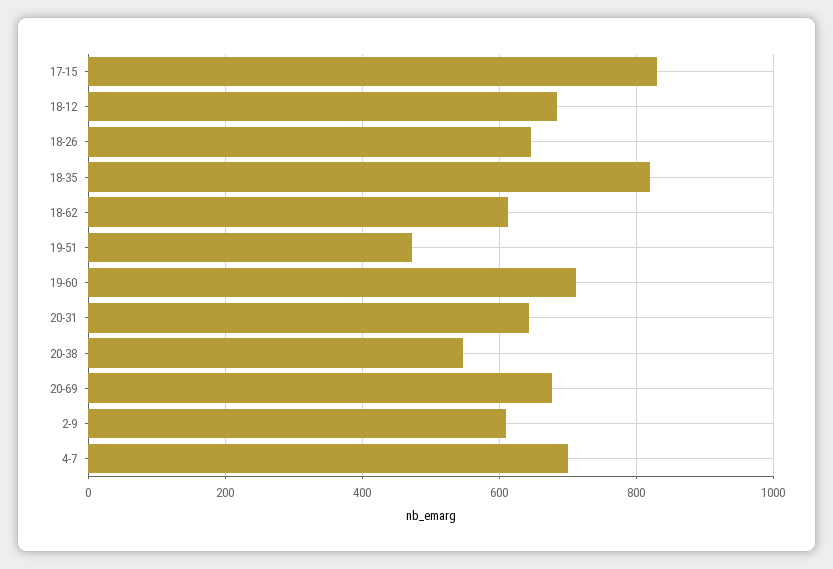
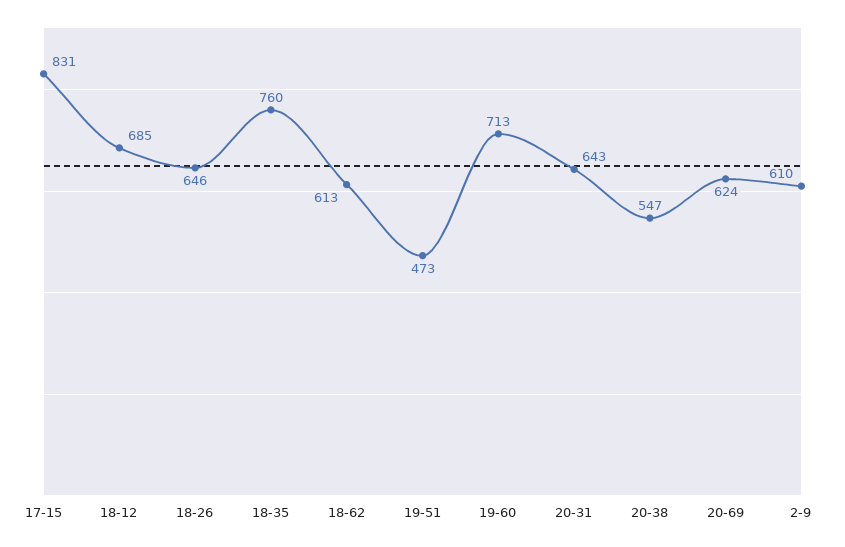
18-35: 820 -> 760
20-69: 680 -> 624
4-7: 700 -> none

